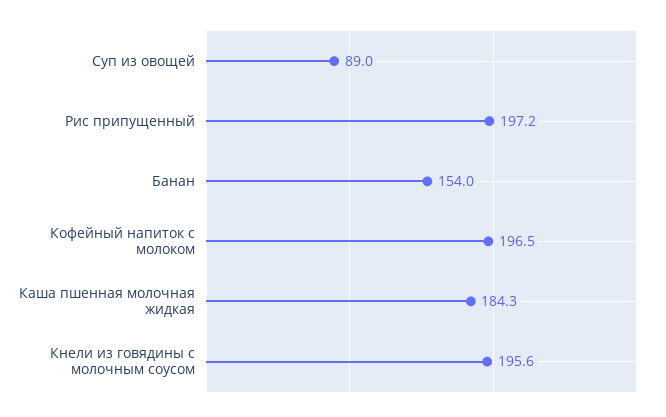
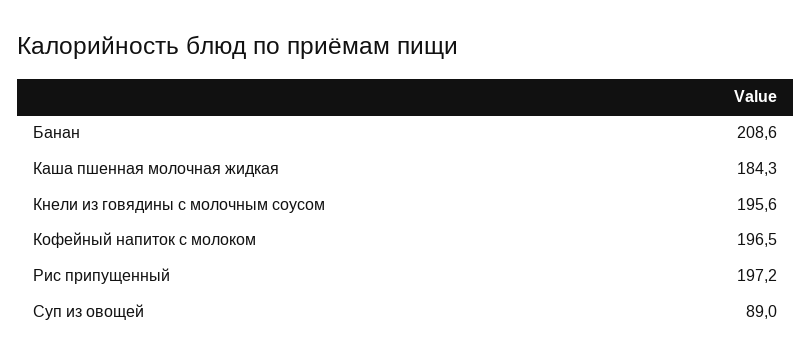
Банан: 154 -> 208.6

